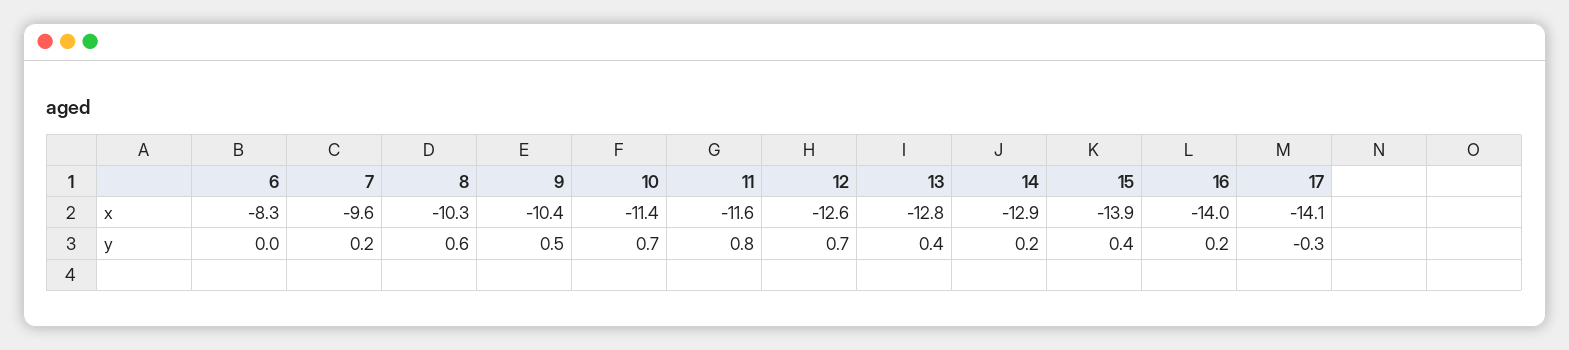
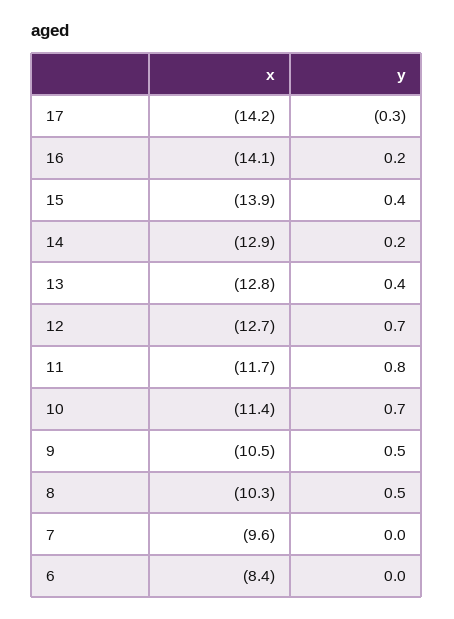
6, x: -8.3 -> -8.4
9, x: -10.4 -> -10.5
11, x: -11.6 -> -11.7
12, x: -12.6 -> -12.7
16, x: -14 -> -14.1
17, x: -14.1 -> -14.2
7, y: 0.2 -> 0
8, y: 0.6 -> 0.5

